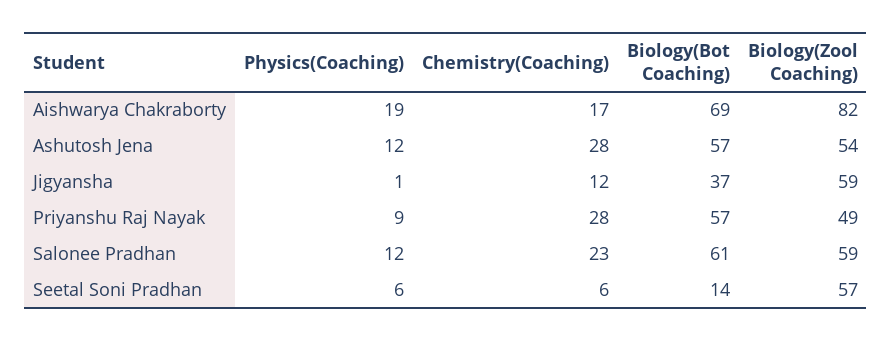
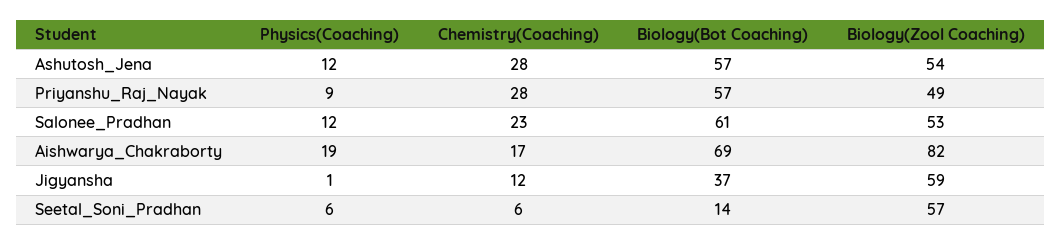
Biology(Zool Coaching), Salonee Pradhan: 59 -> 53

